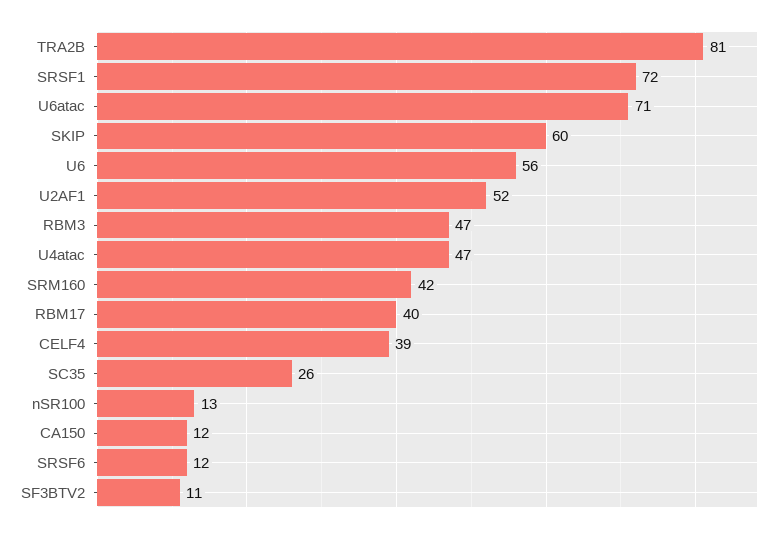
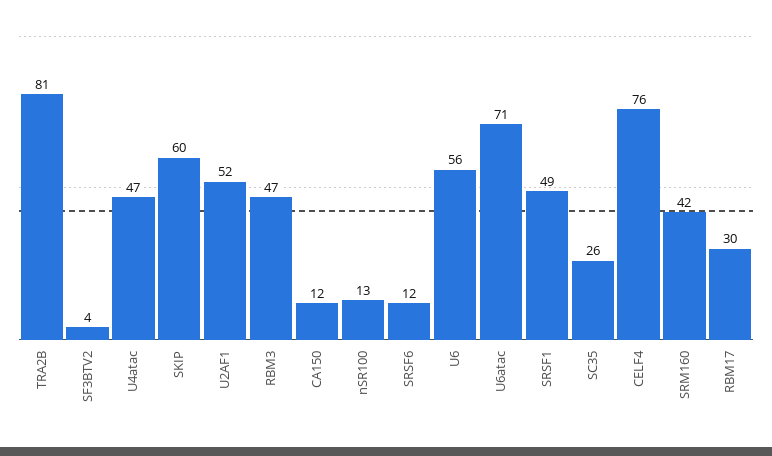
SRSF1: 72 -> 49
RBM17: 40 -> 30
CELF4: 39 -> 76
SF3BTV2: 11 -> 4

